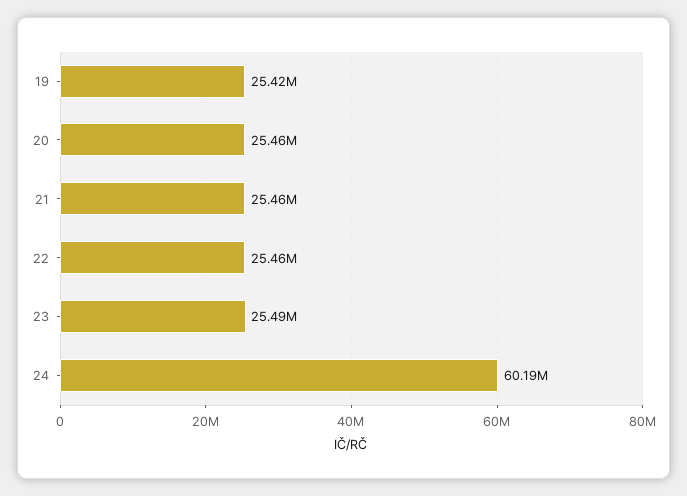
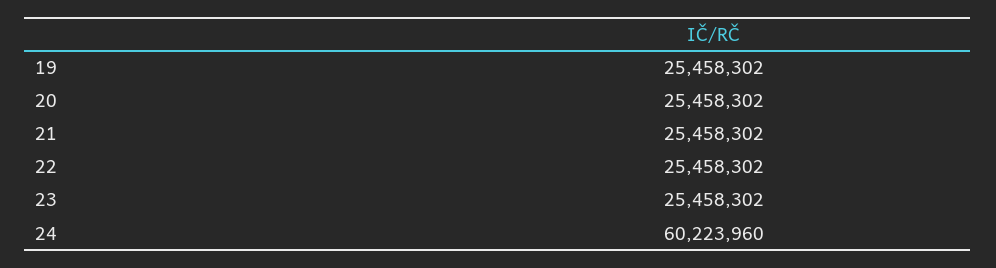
19: 25420000 -> 25458302
23: 25490000 -> 25458302
24: 60190000 -> 60223960

